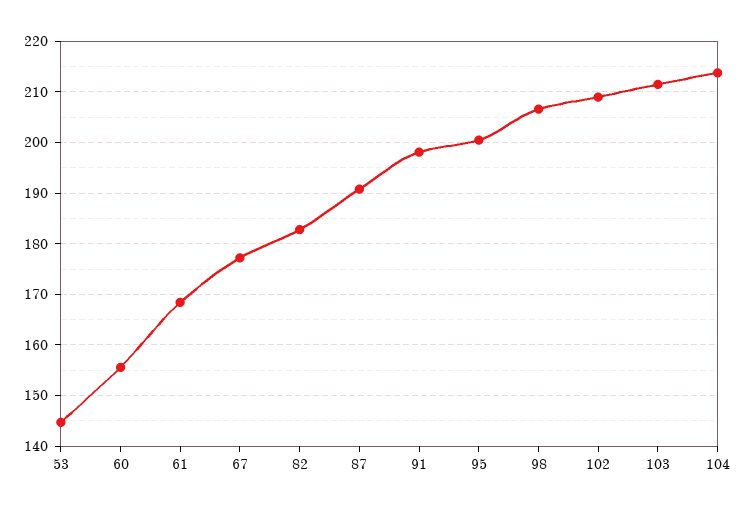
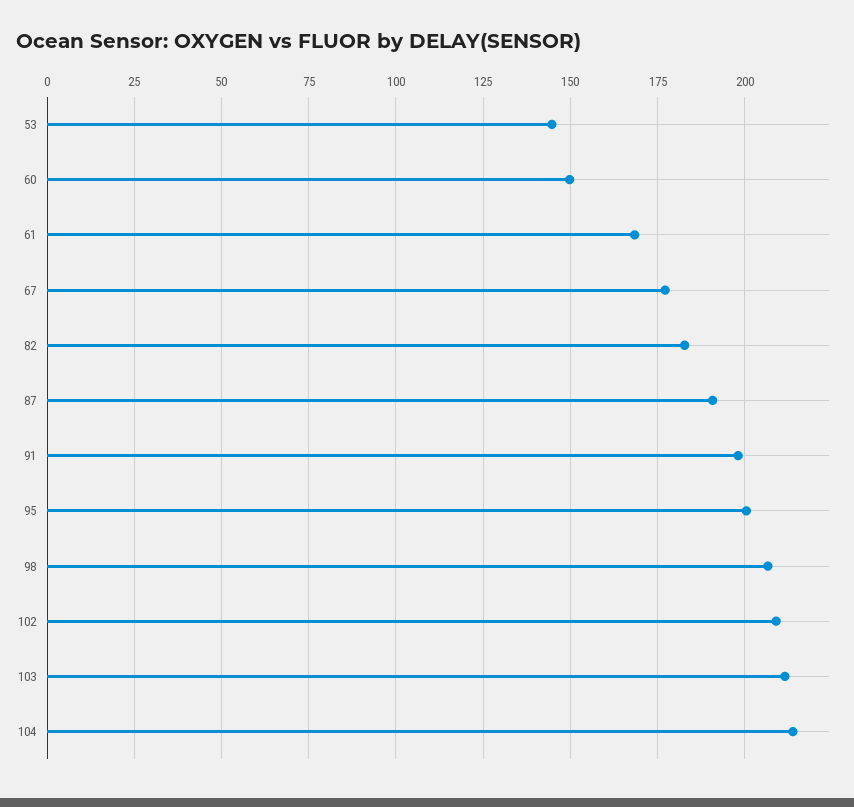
60: 156 -> 150

